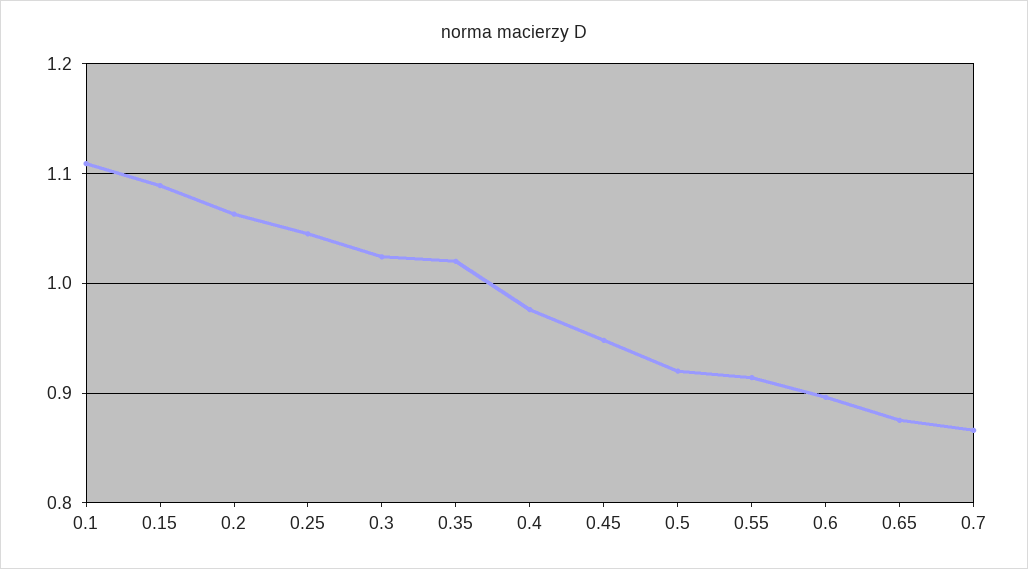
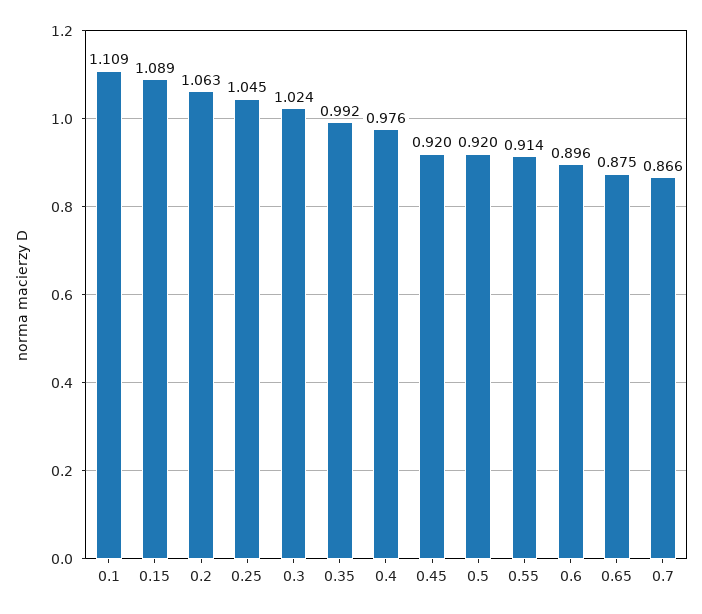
0.35: 1.02 -> 0.992
0.45: 0.95 -> 0.92

